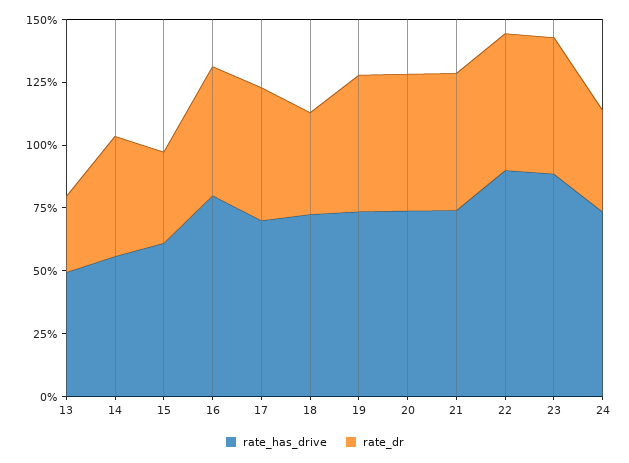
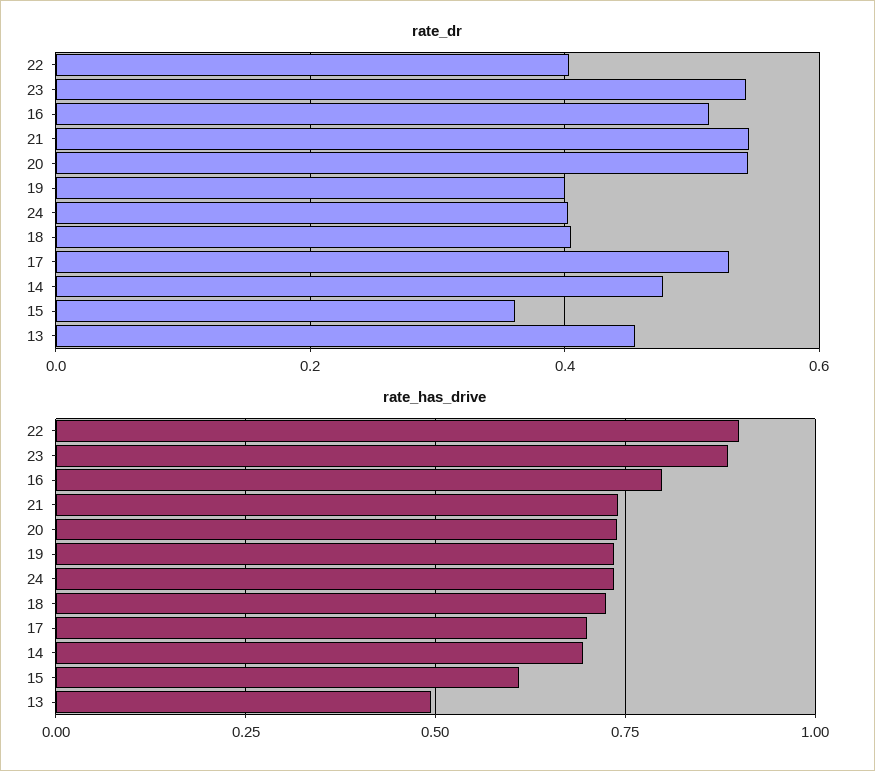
rate_dr, 13: 0.3 -> 0.46
rate_has_drive, 14: 0.55 -> 0.7
rate_dr, 19: 0.55 -> 0.4
rate_dr, 22: 0.55 -> 0.4

